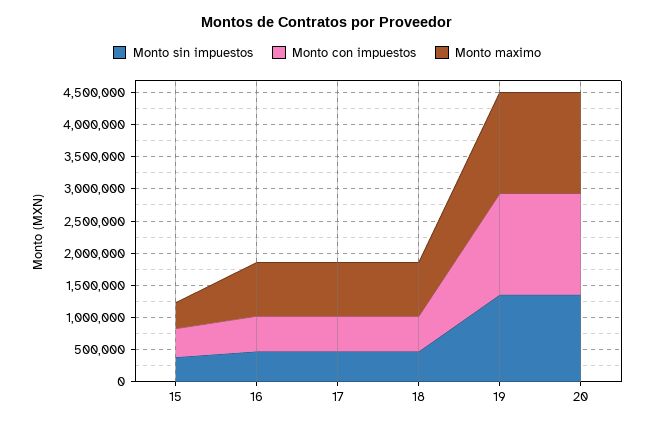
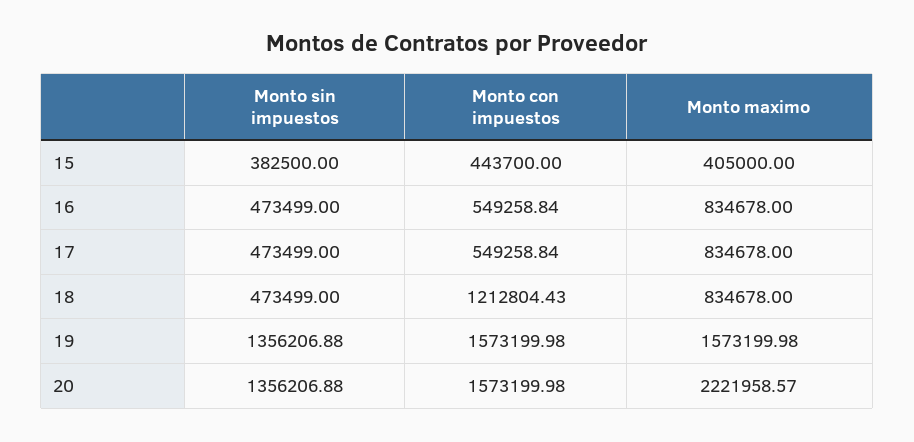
Monto con impuestos, 18: 500000 -> 1212804.43
Monto maximo, 20: 1500000 -> 2221958.57

